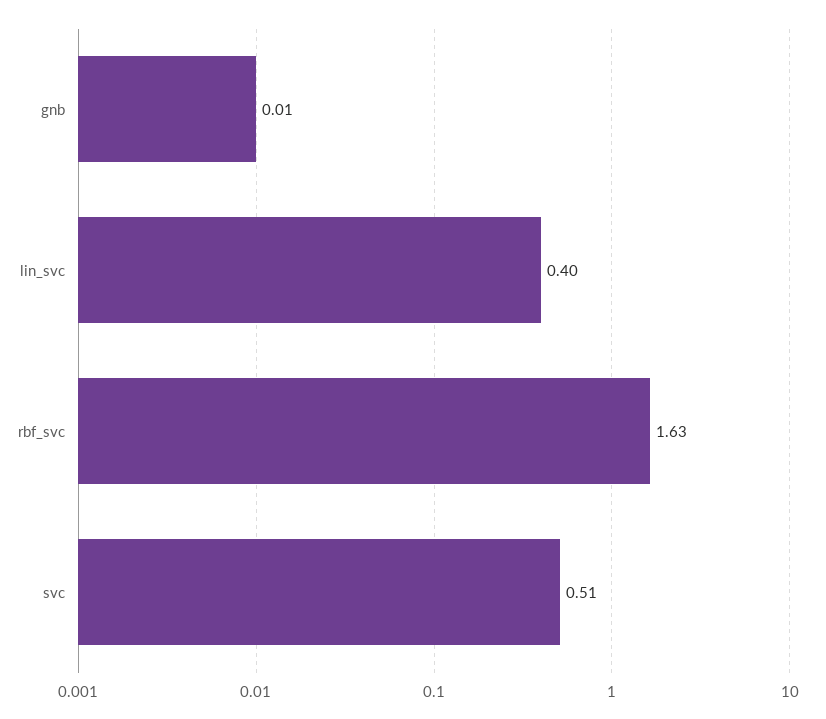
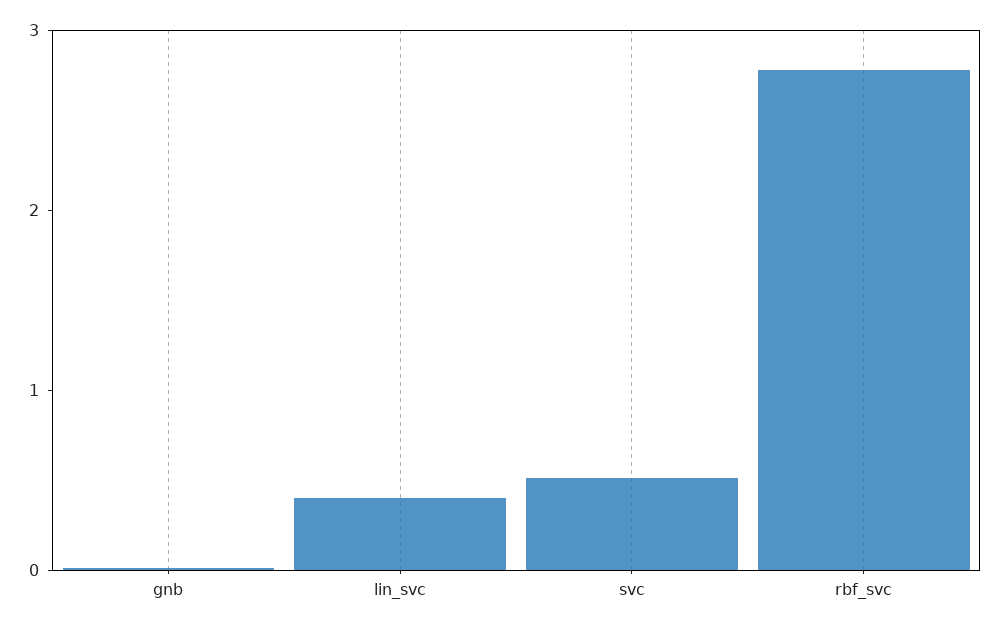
rbf_svc: 1.63 -> 2.8

